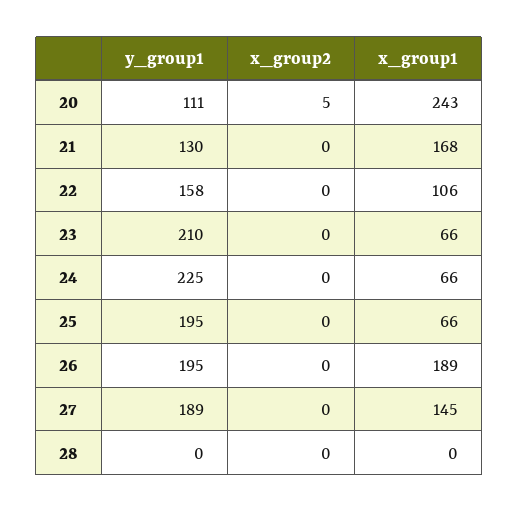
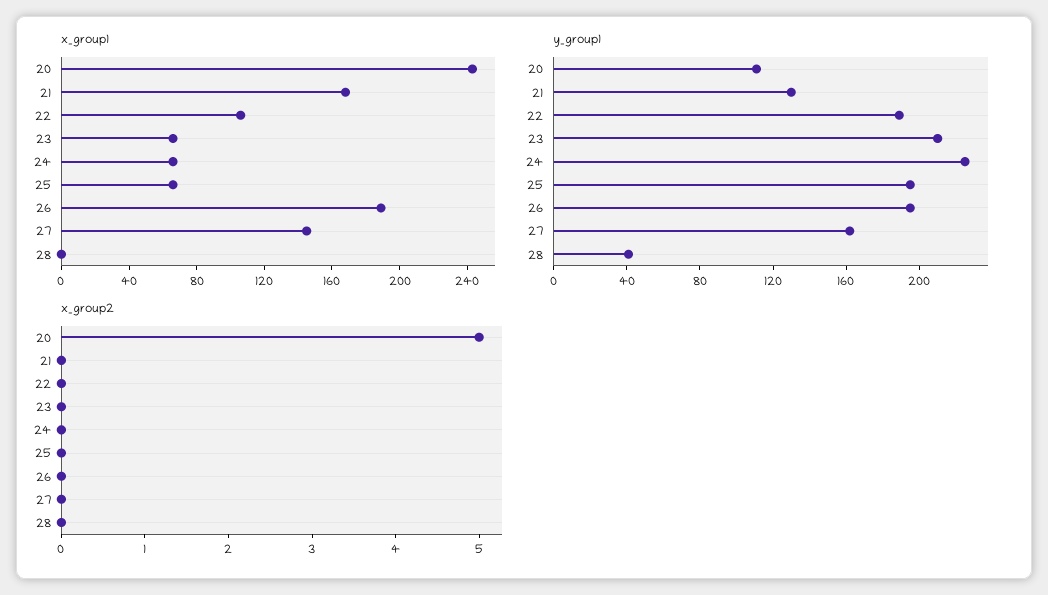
y_group1, 22: 158 -> 190
y_group1, 27: 189 -> 160
y_group1, 28: 0 -> 40

